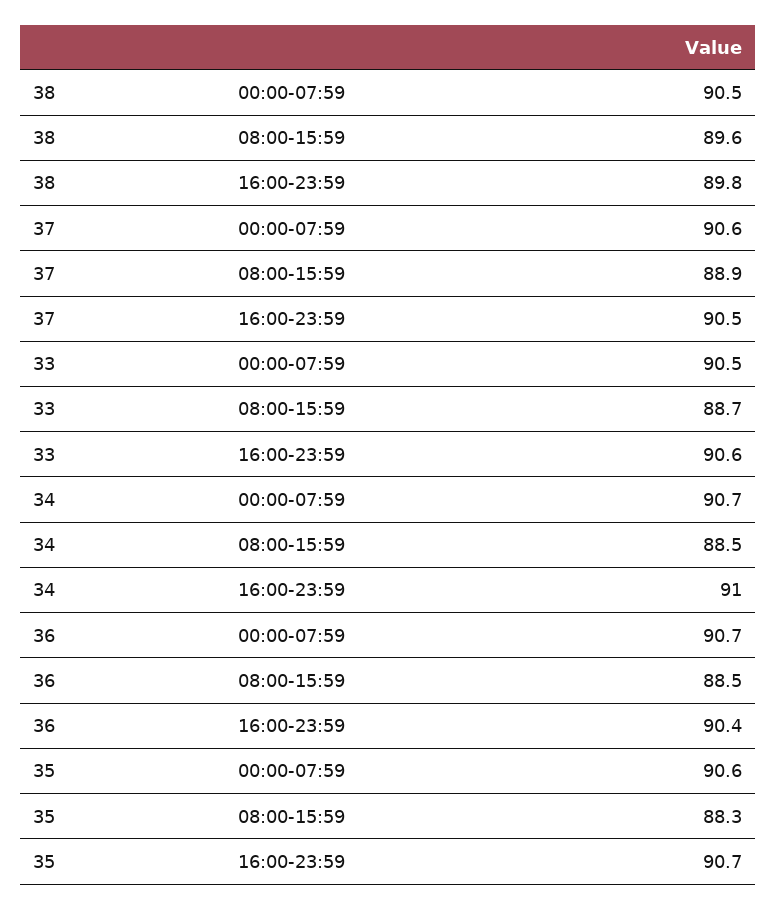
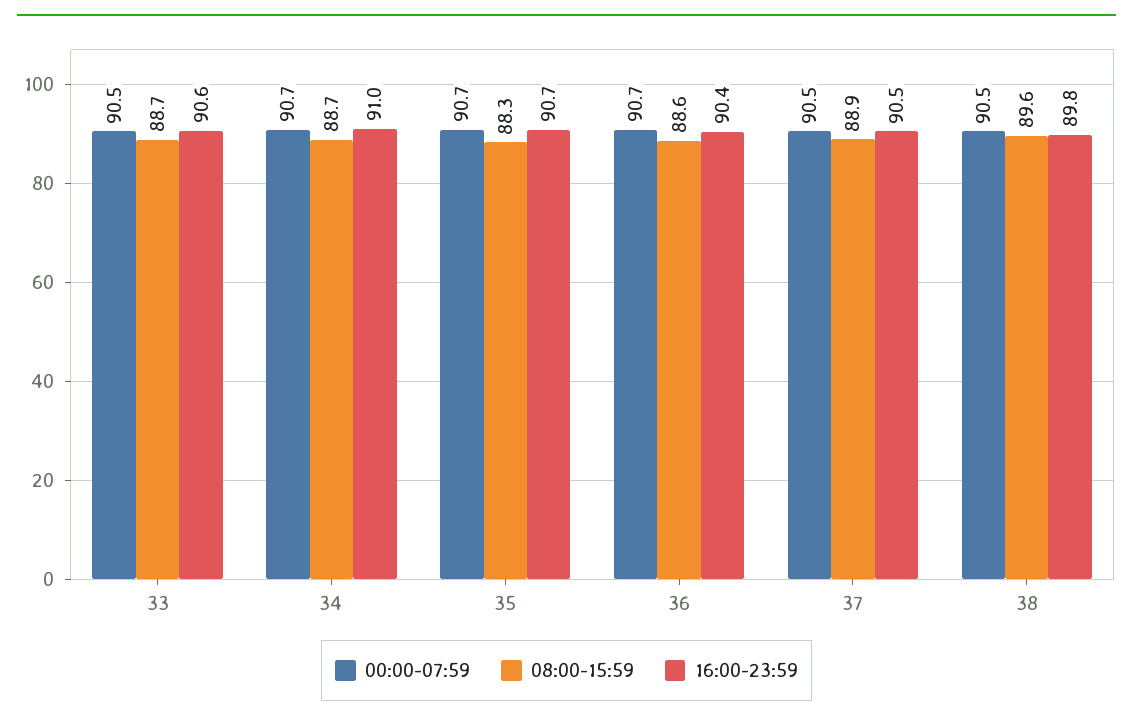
00:00-07:59, 37: 90.6 -> 90.5
08:00-15:59, 34: 88.5 -> 88.7
08:00-15:59, 36: 88.5 -> 88.6
00:00-07:59, 35: 90.6 -> 90.7

